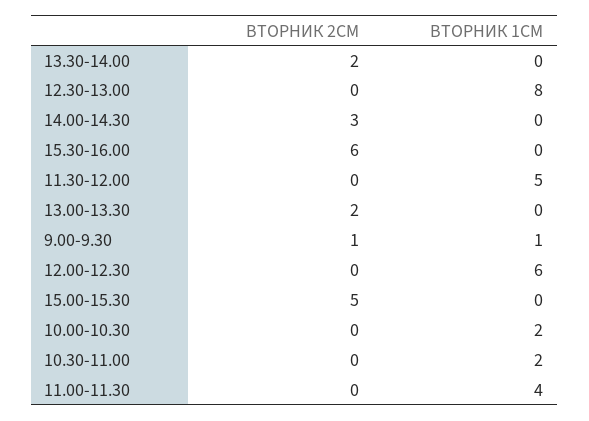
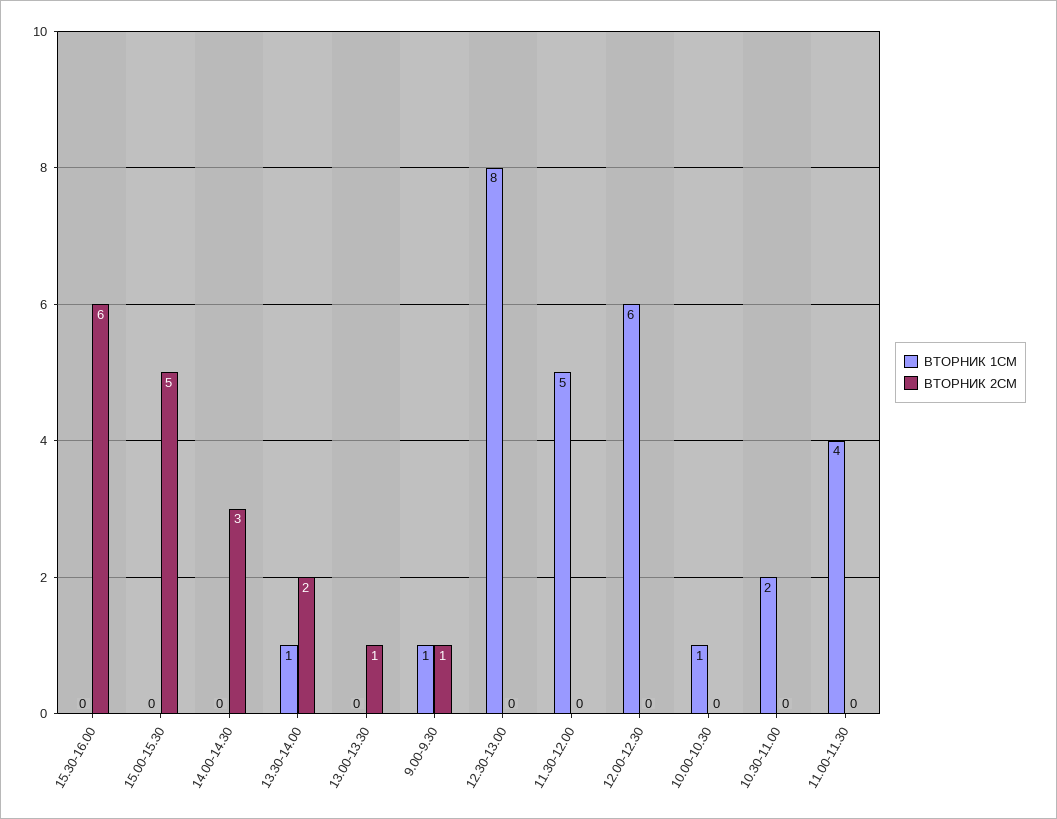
ВТОРНИК 1СМ, 13.30-14.00: 0 -> 1
ВТОРНИК 2СМ, 13.00-13.30: 2 -> 1
ВТОРНИК 1СМ, 10.00-10.30: 2 -> 1

